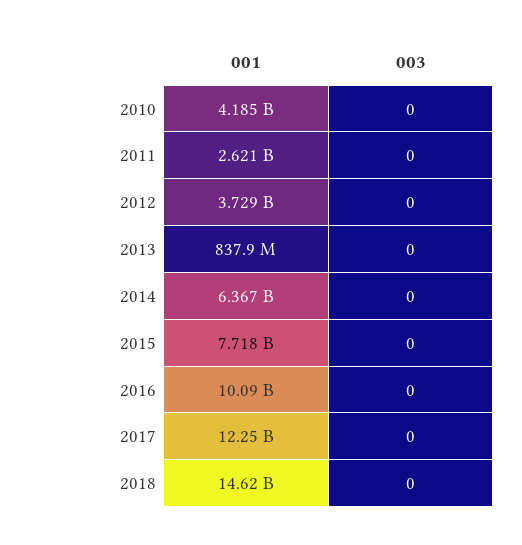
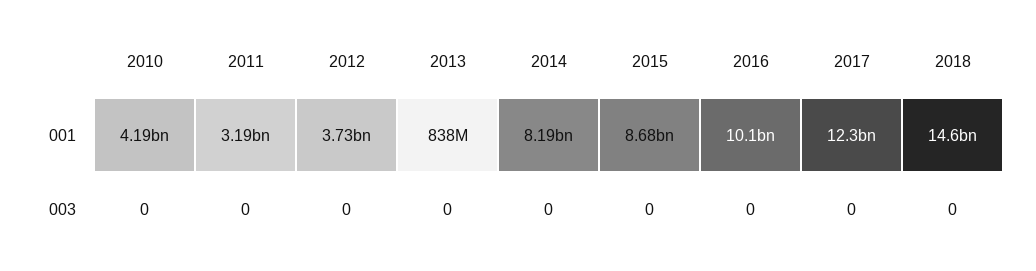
001, 2011: 2621000000 -> 3190000000
001, 2014: 6367000000 -> 8190000000
001, 2015: 7718000000 -> 8680000000

